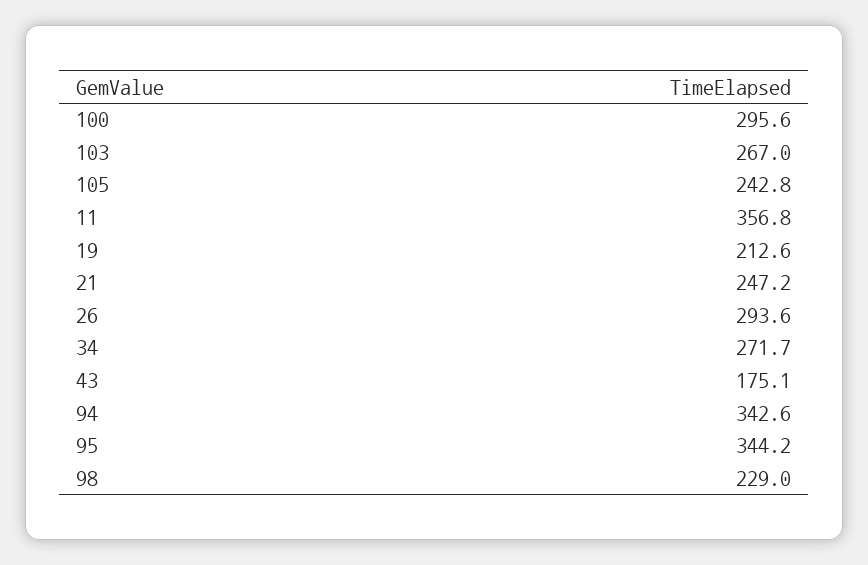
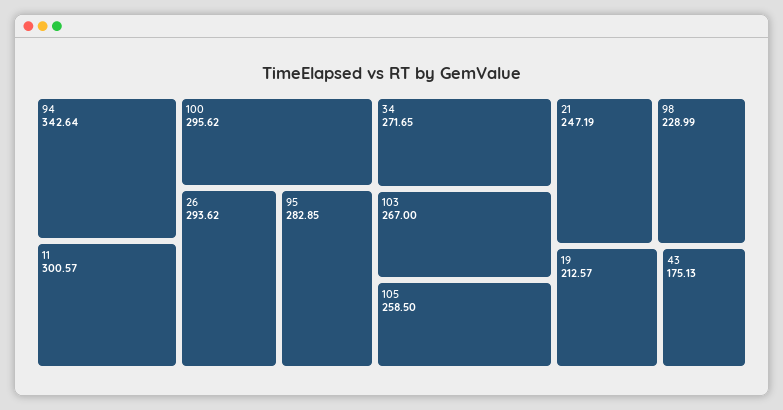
105: 242.8 -> 258.5
11: 356.8 -> 300.57
95: 344.2 -> 282.85

